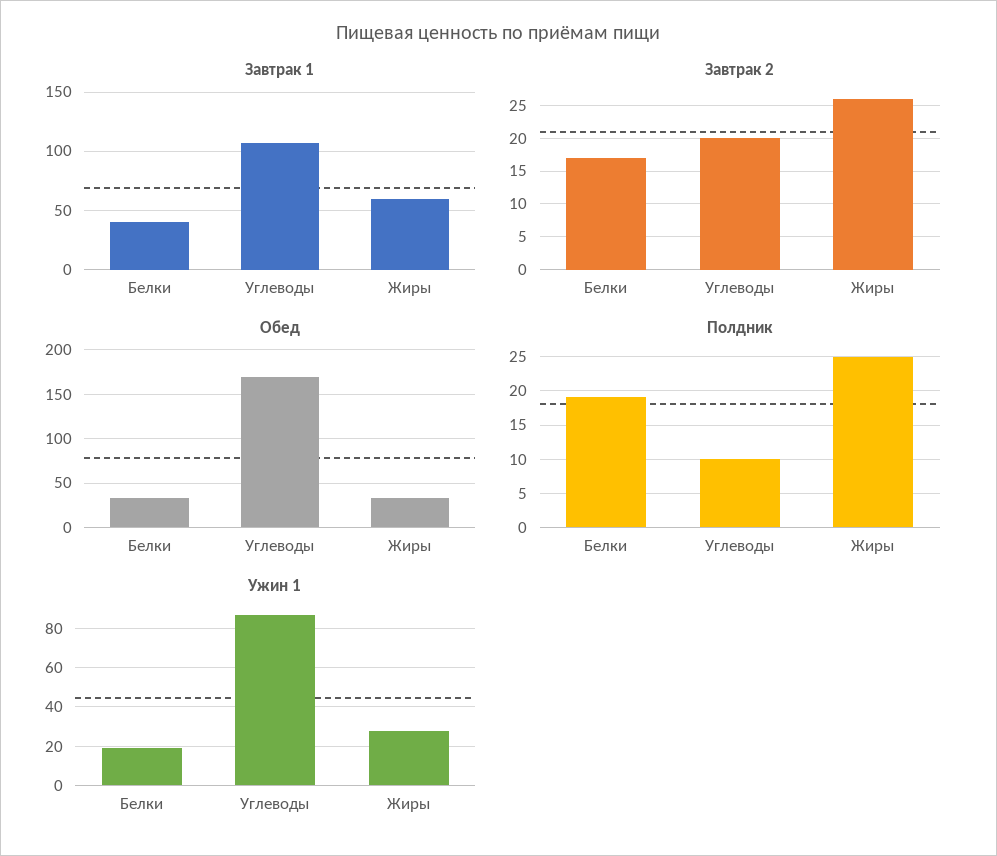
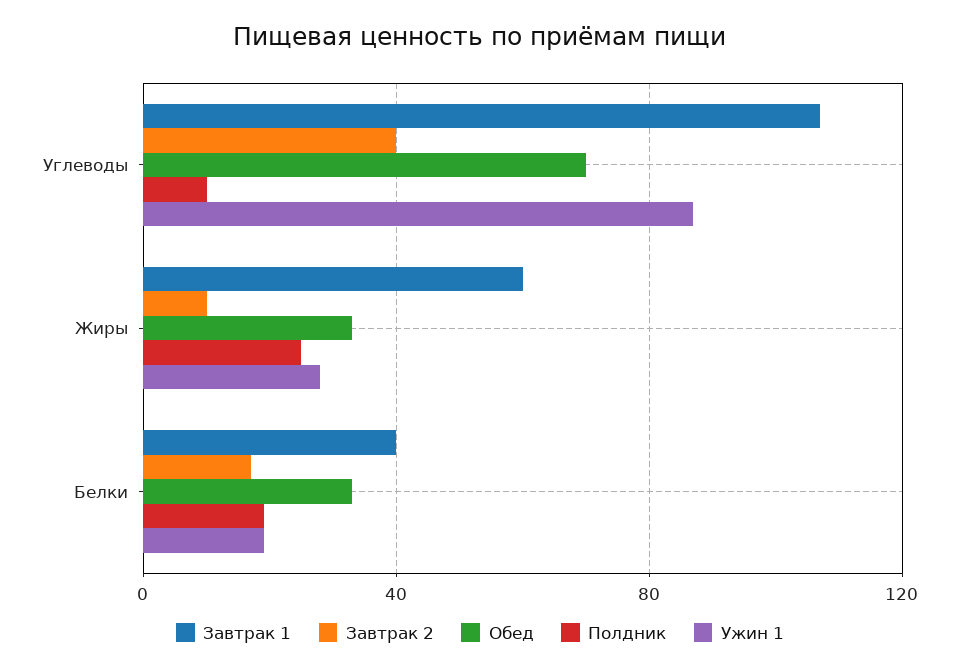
Завтрак 2, Углеводы: 20 -> 40
Завтрак 2, Жиры: 26 -> 10
Обед, Углеводы: 170 -> 70

